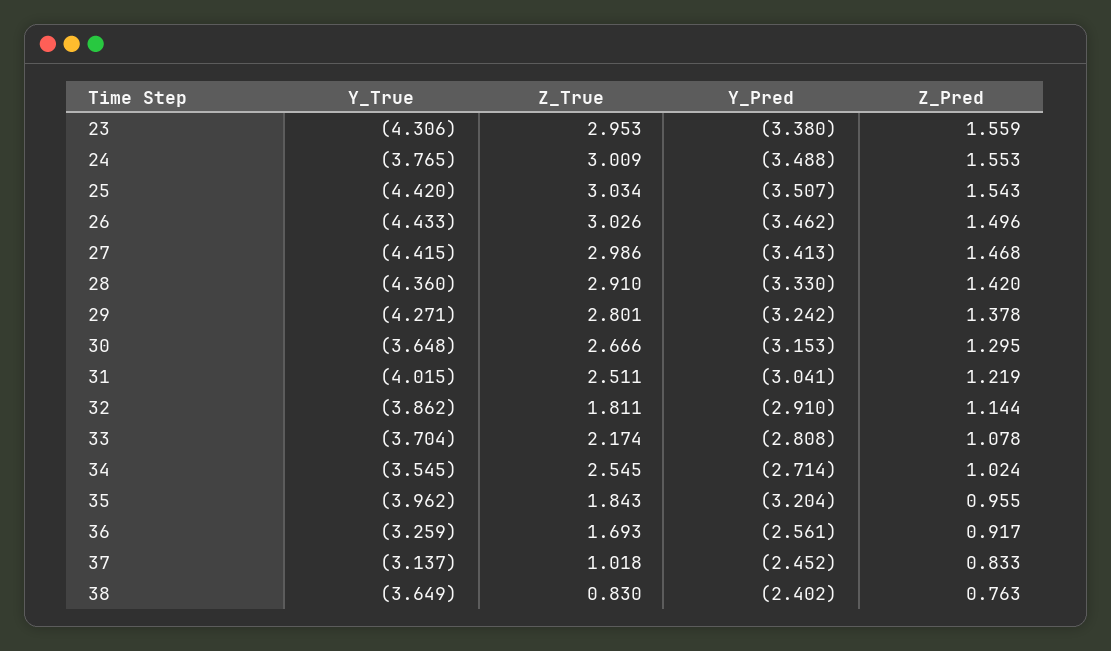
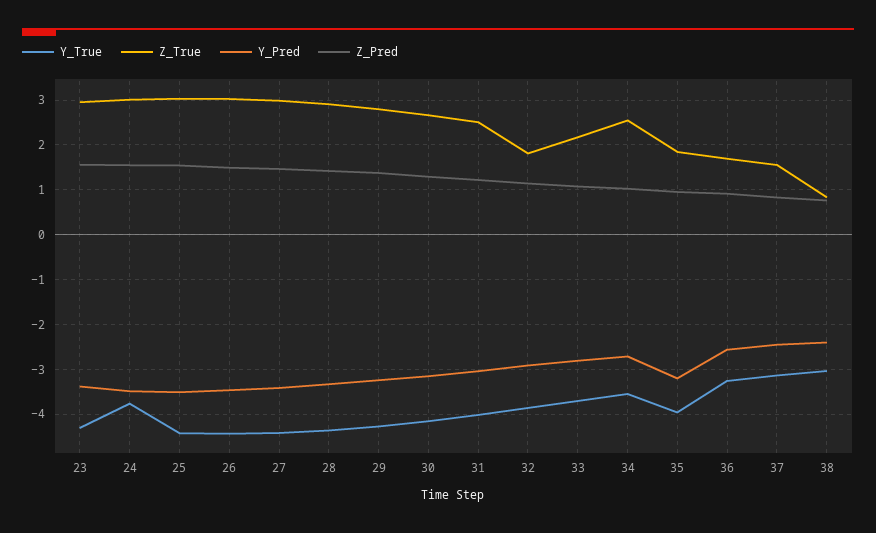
Y_True, 30: -3.648 -> -4.2
Z_True, 37: 1.018 -> 1.6
Y_True, 38: -3.649 -> -3

